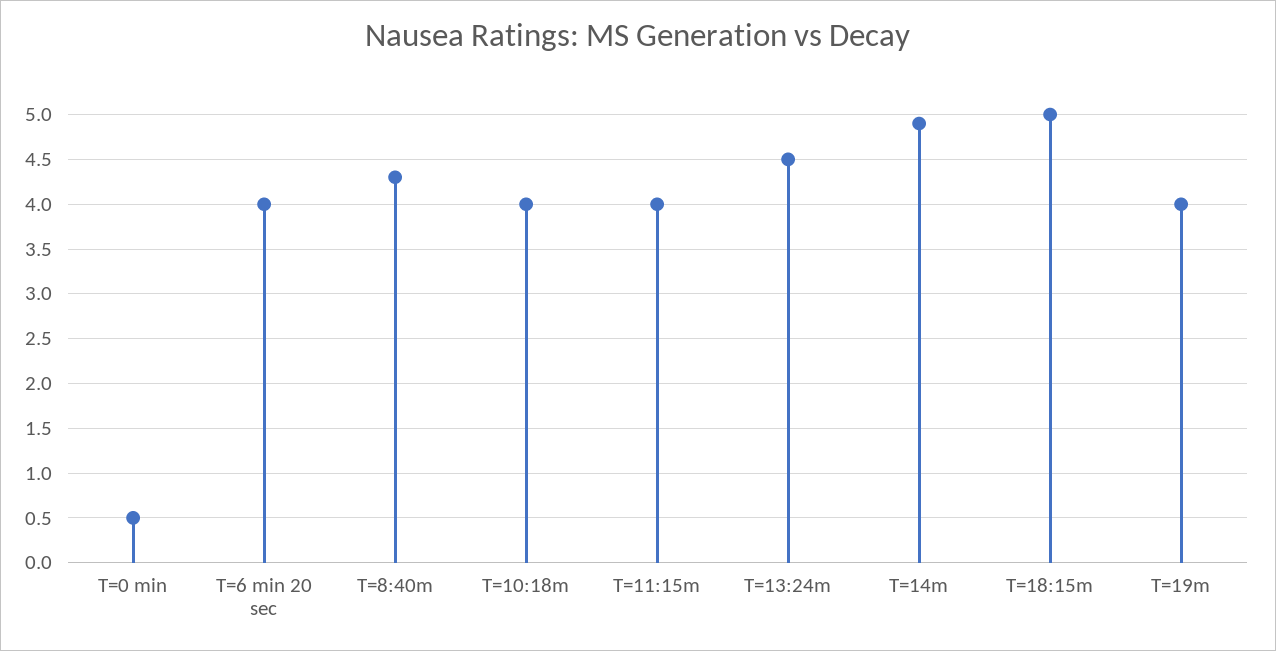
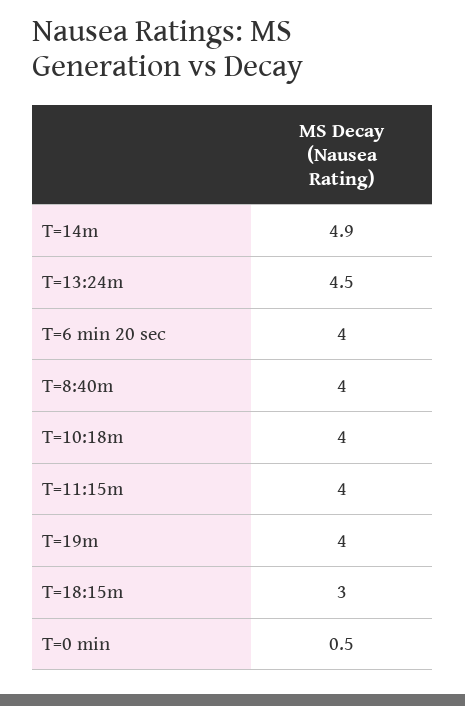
T=8:40m: 4.3 -> 4
T=18:15m: 5 -> 3

